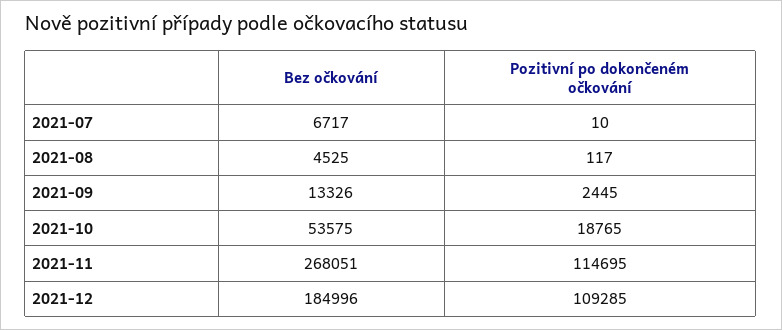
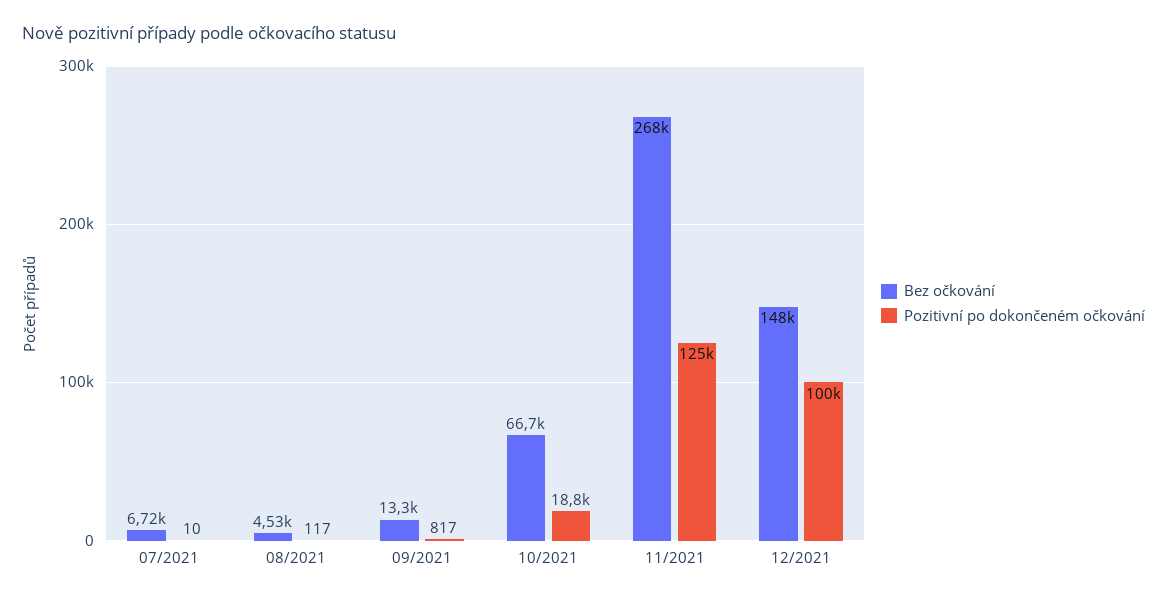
Pozitivní po dokončeném očkování, 2021-09: 2445 -> 817
Bez očkování, 2021-10: 53575 -> 66700
Pozitivní po dokončeném očkování, 2021-11: 114695 -> 125000
Bez očkování, 2021-12: 184996 -> 148000
Pozitivní po dokončeném očkování, 2021-12: 109285 -> 100000

